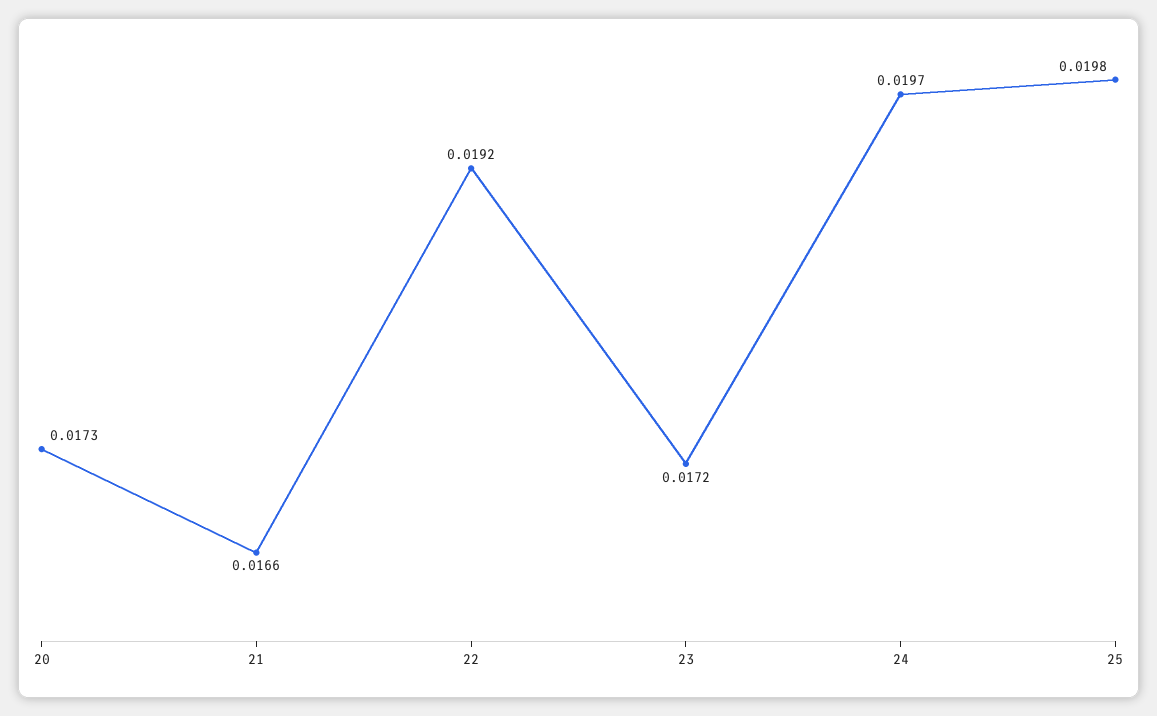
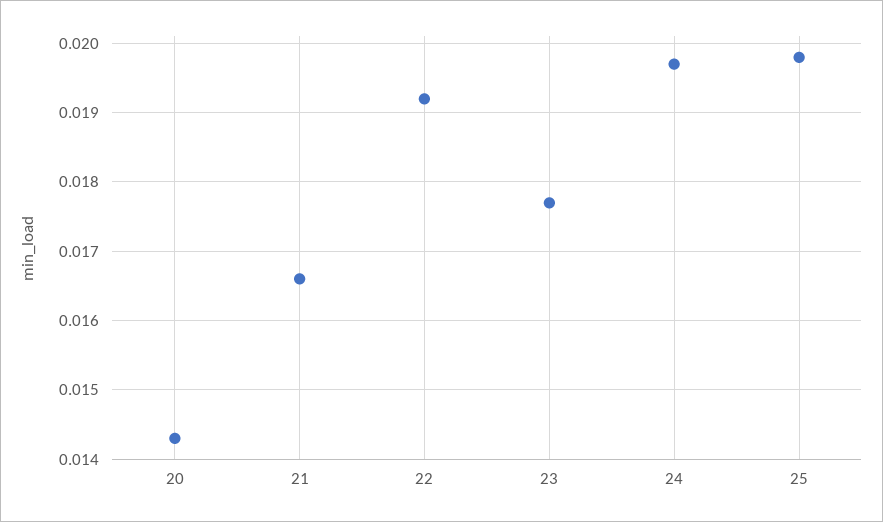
20: 0.0173 -> 0.0143
23: 0.0172 -> 0.0177

